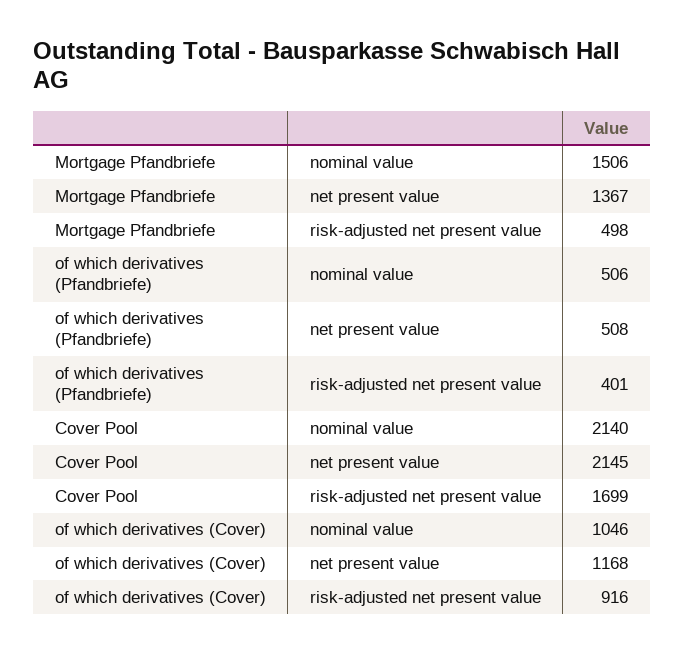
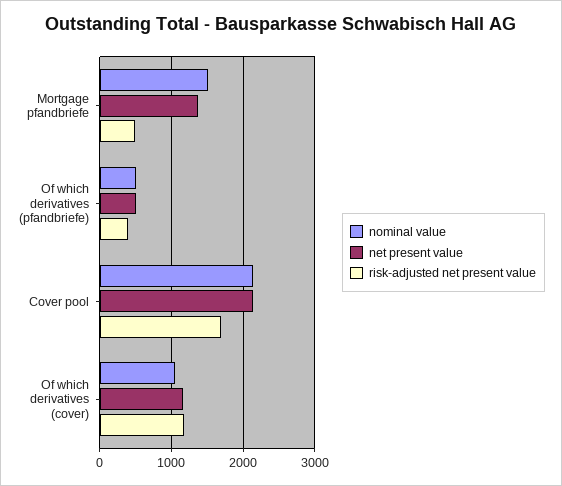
risk-adjusted net present value, of which derivatives (Cover): 916 -> 1200

